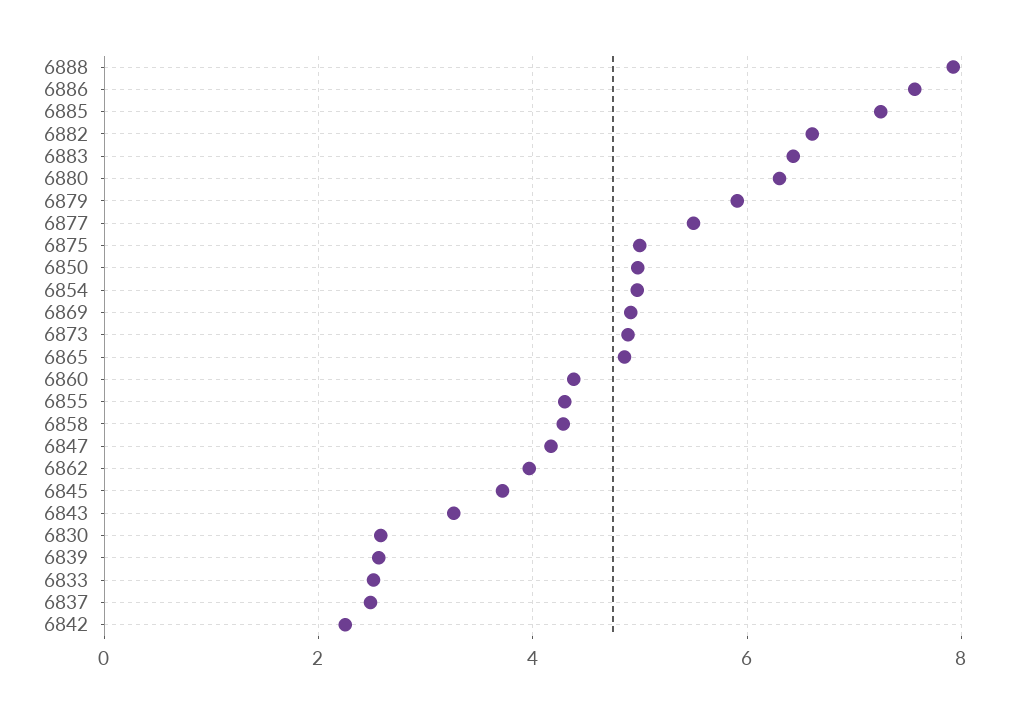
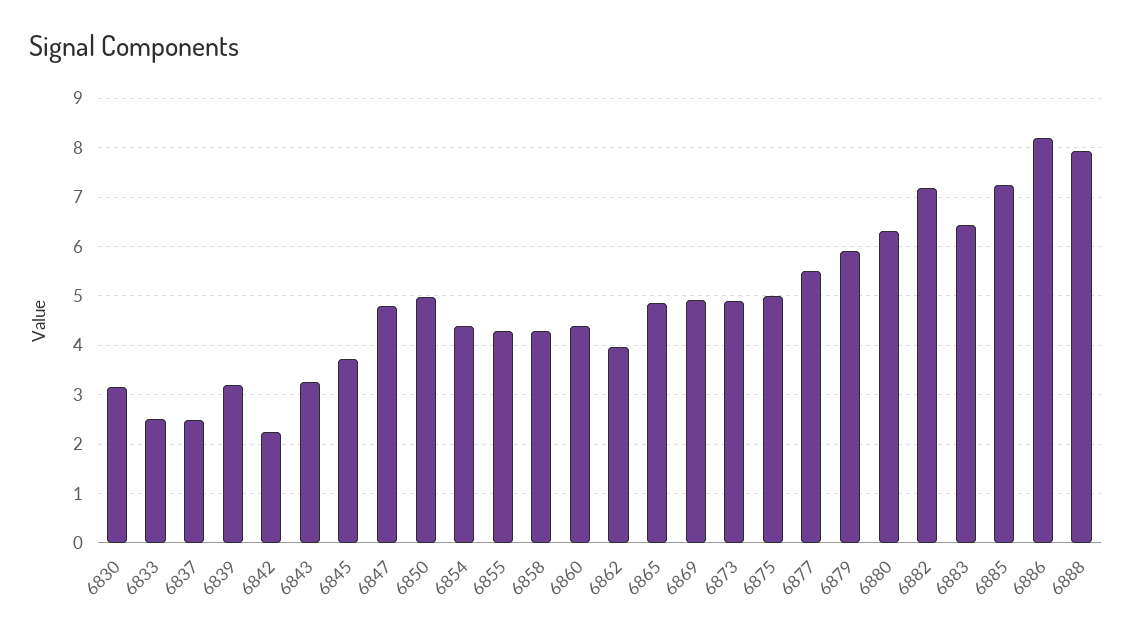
6886: 7.6 -> 8.2
6882: 6.6 -> 7.2
6854: 5 -> 4.4
6847: 4.2 -> 4.8
6830: 2.6 -> 3.2
6839: 2.6 -> 3.2

